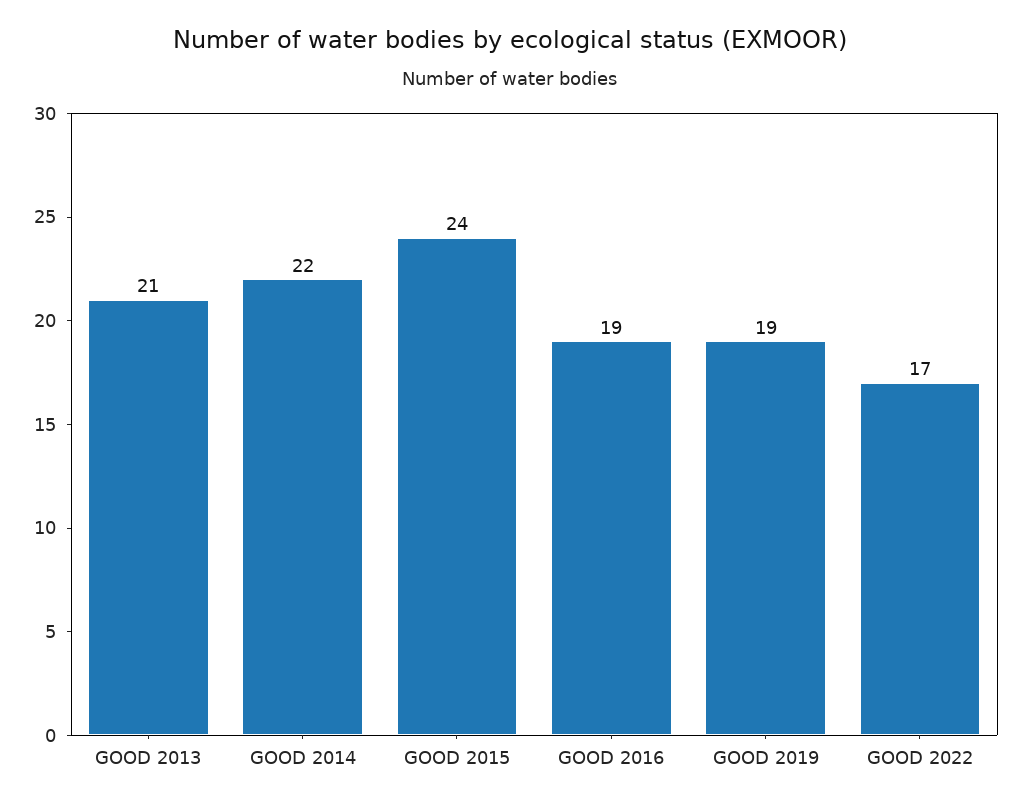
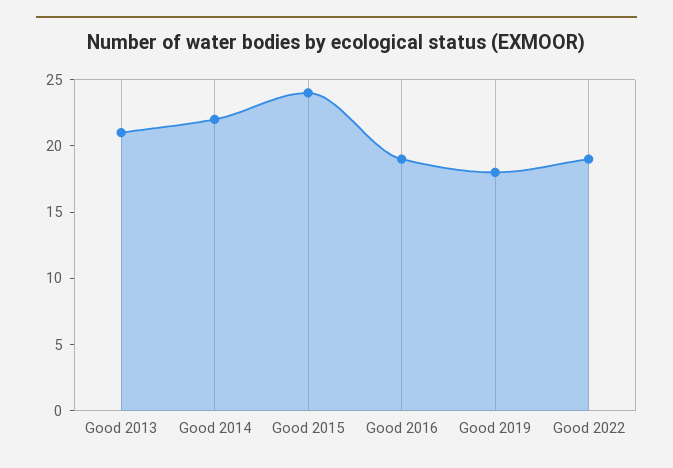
GOOD 2019: 19 -> 18
GOOD 2022: 17 -> 19

